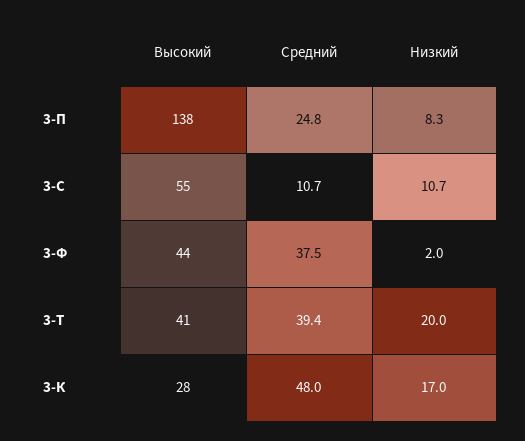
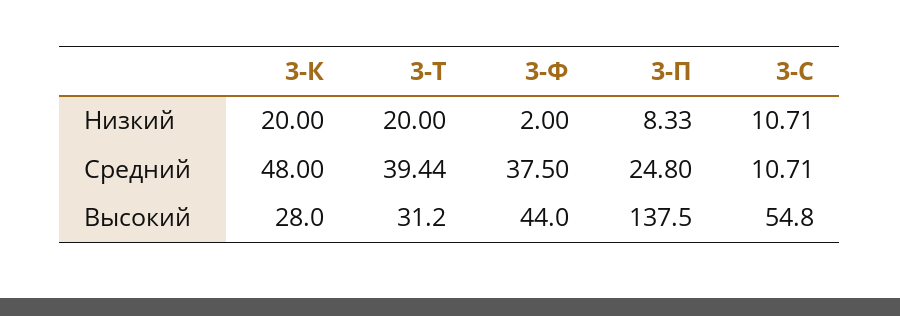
Высокий, 3-Т: 41 -> 31.2
Низкий, 3-К: 17 -> 20

